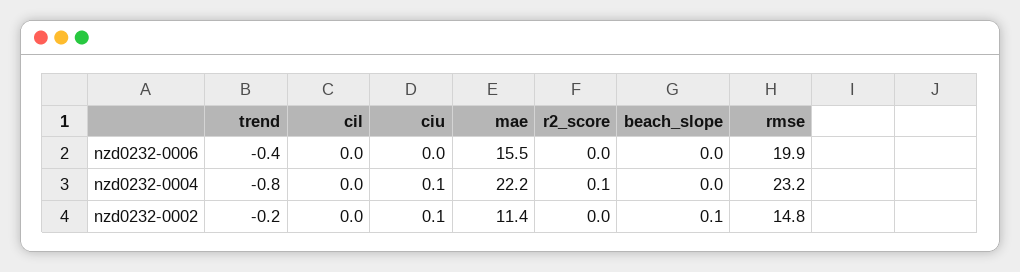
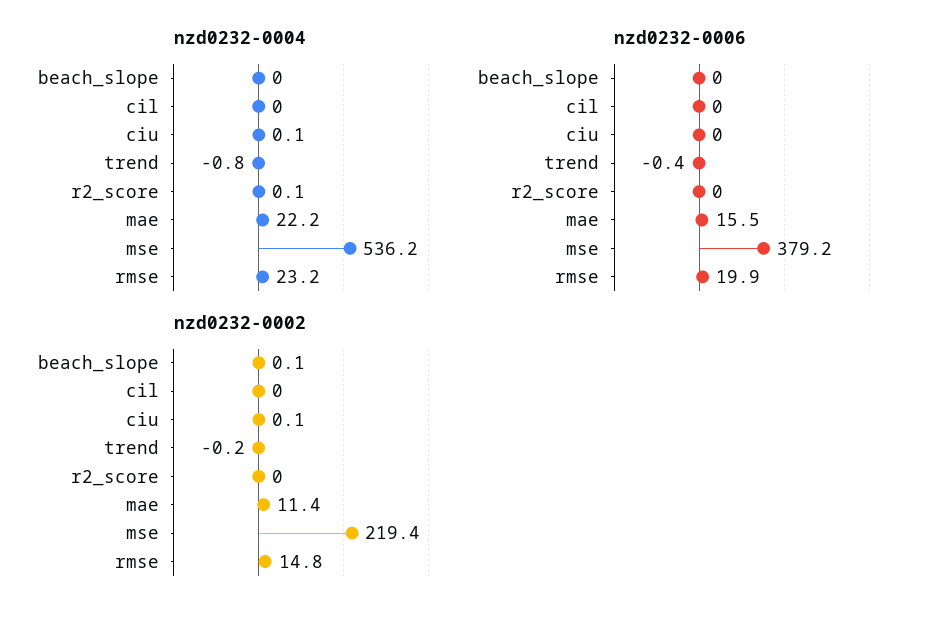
nzd0232-0004, mse: none -> 536.2
nzd0232-0006, mse: none -> 379.2
nzd0232-0002, mse: none -> 219.4

